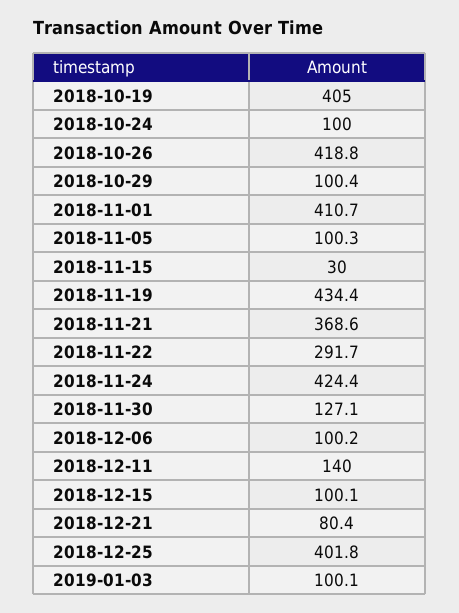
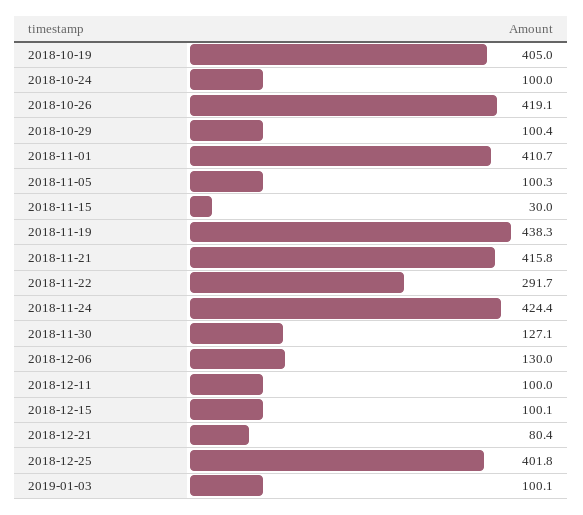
2018-10-26: 418.8 -> 419.1
2018-11-19: 434.4 -> 438.3
2018-11-21: 368.6 -> 415.8
2018-12-06: 100.2 -> 130
2018-12-11: 140 -> 100

